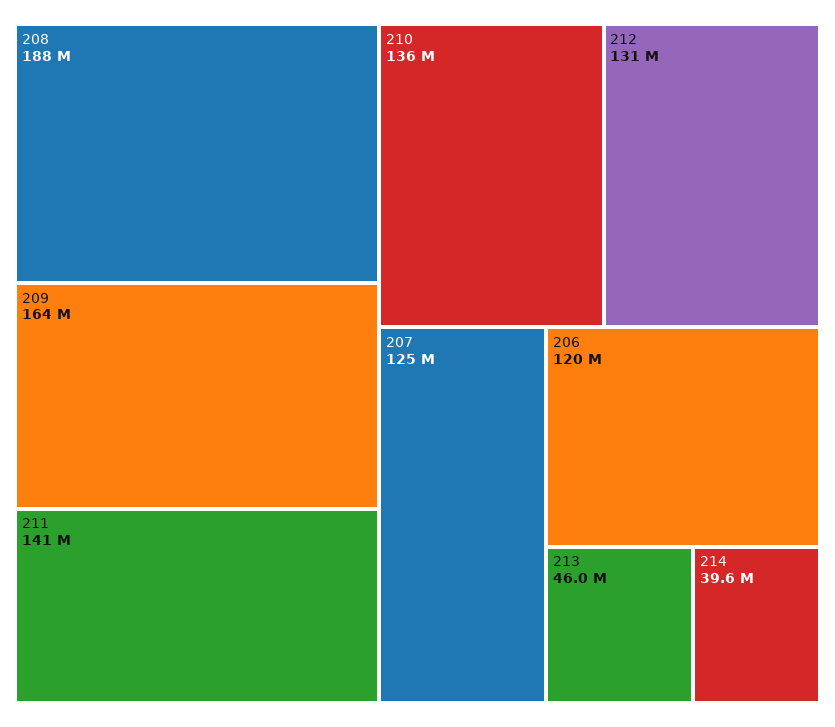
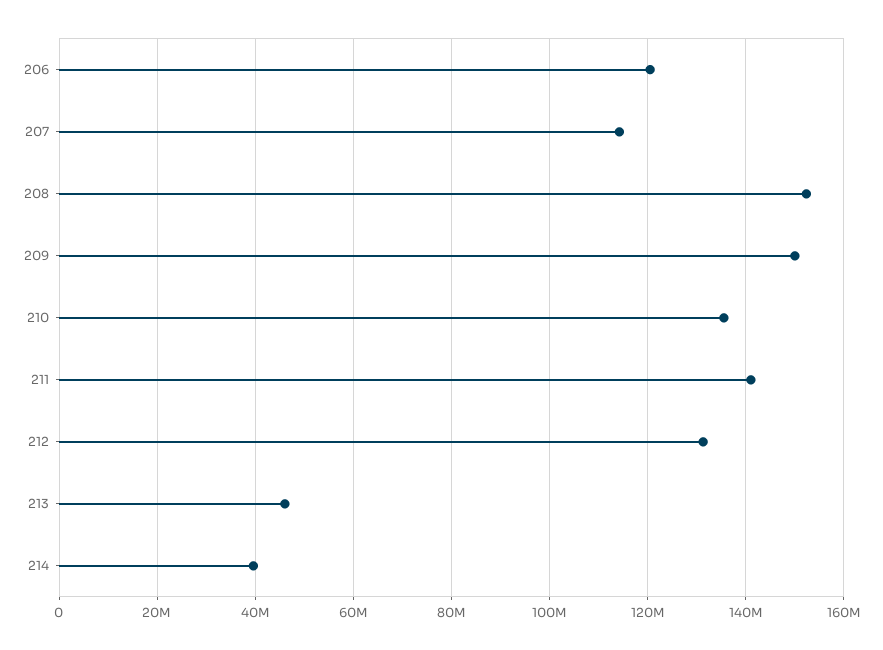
208: 188000000 -> 152000000
209: 164000000 -> 150000000
207: 125000000 -> 114000000

